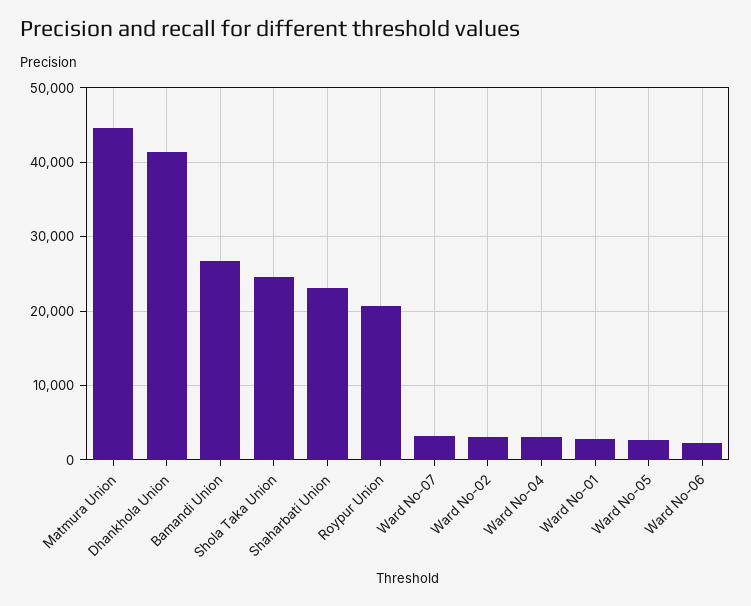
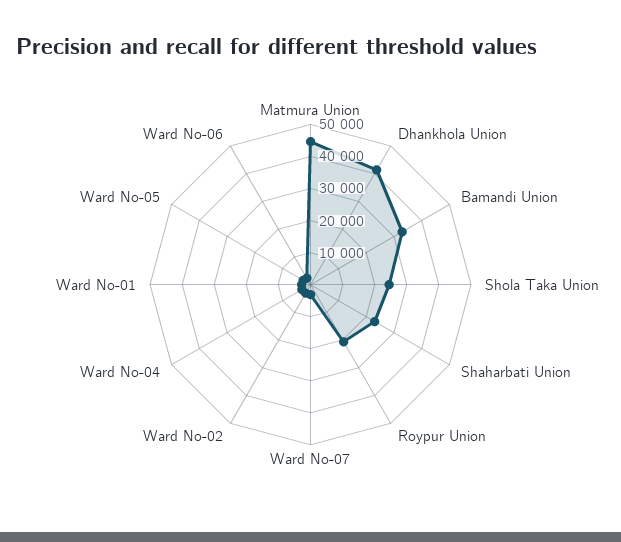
Bamandi Union: 27000 -> 32500

